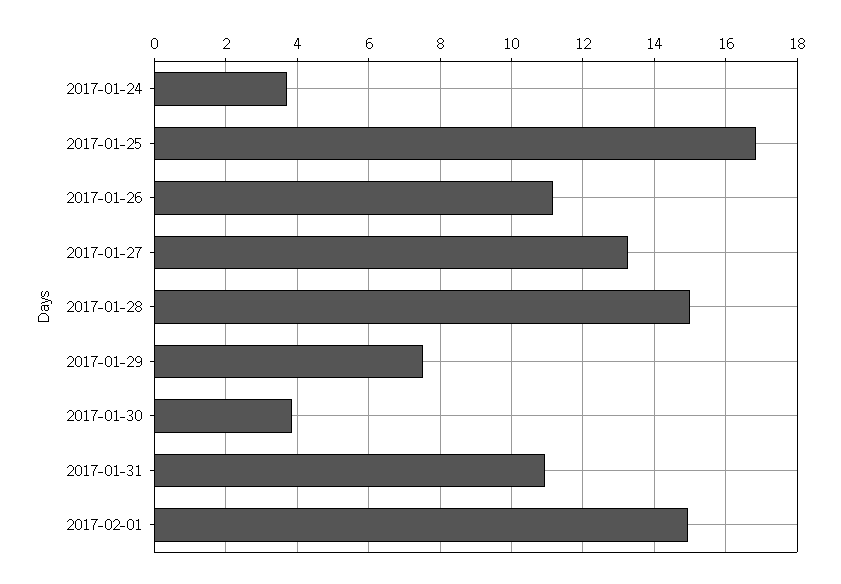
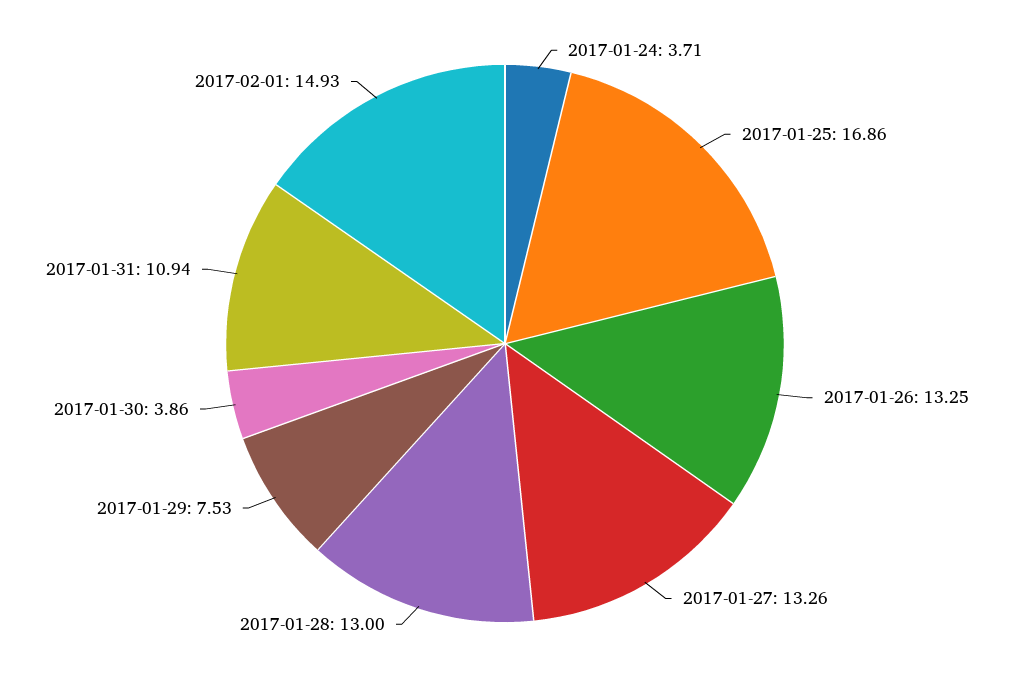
2017-01-26: 11.2 -> 13.25
2017-01-28: 15 -> 13

